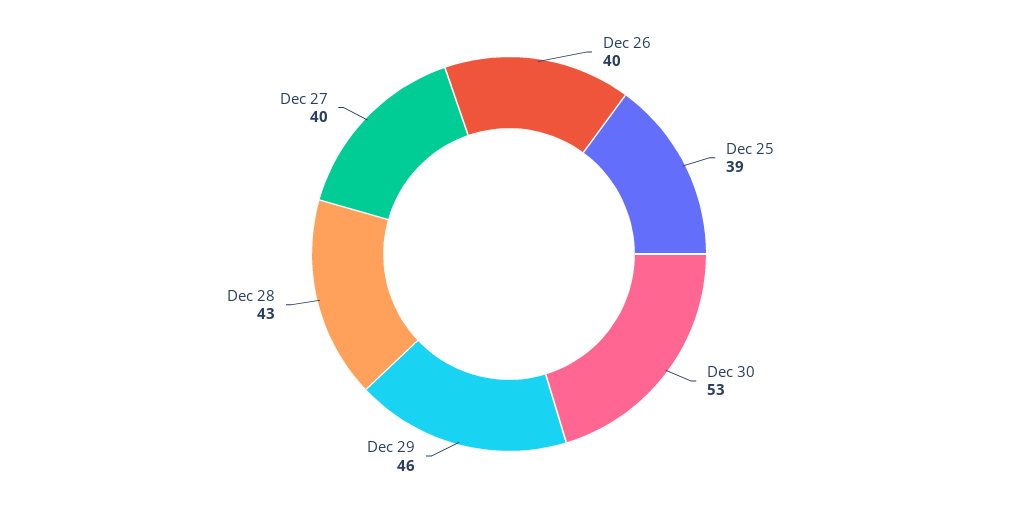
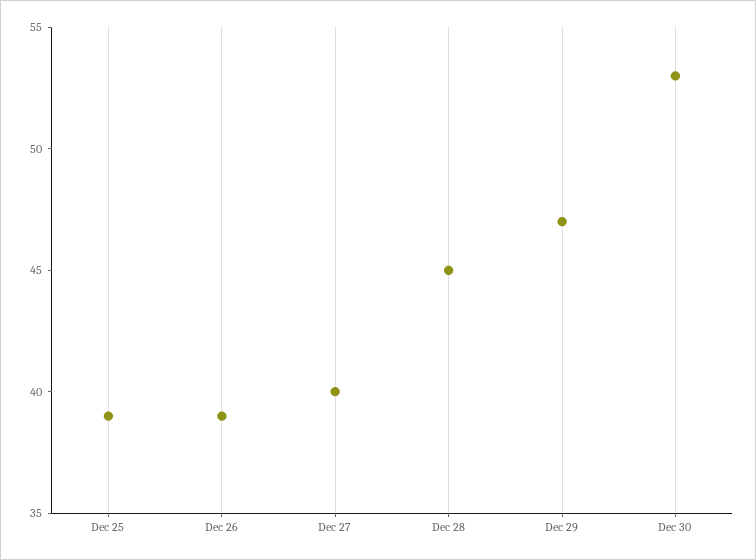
Dec 26: 40 -> 39
Dec 29: 46 -> 47
Dec 28: 43 -> 45

